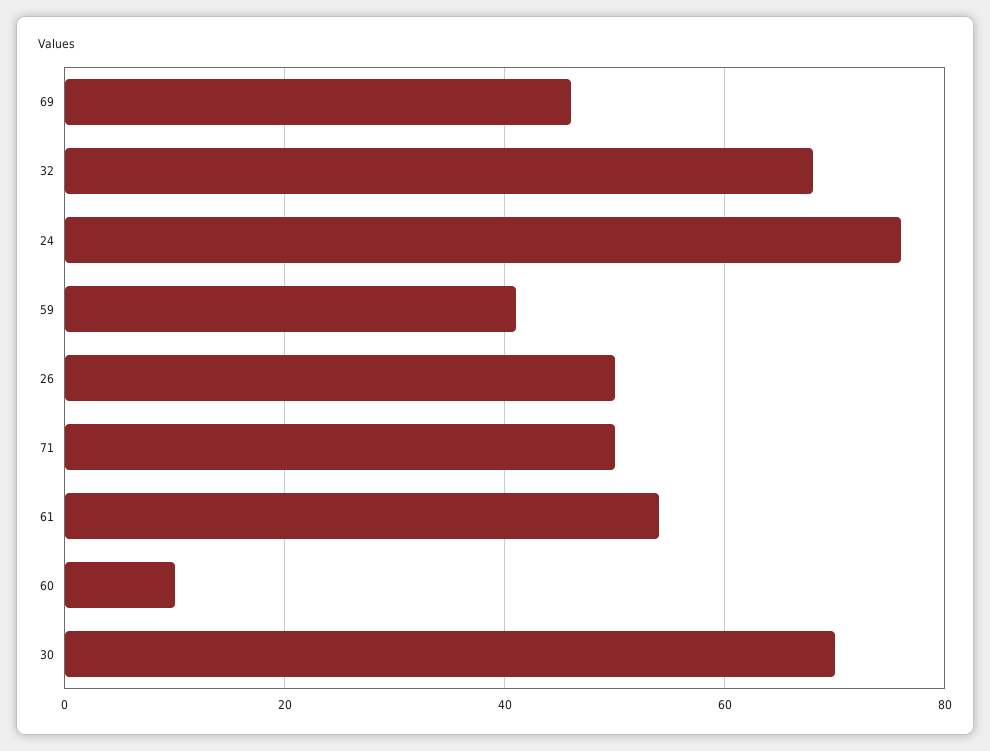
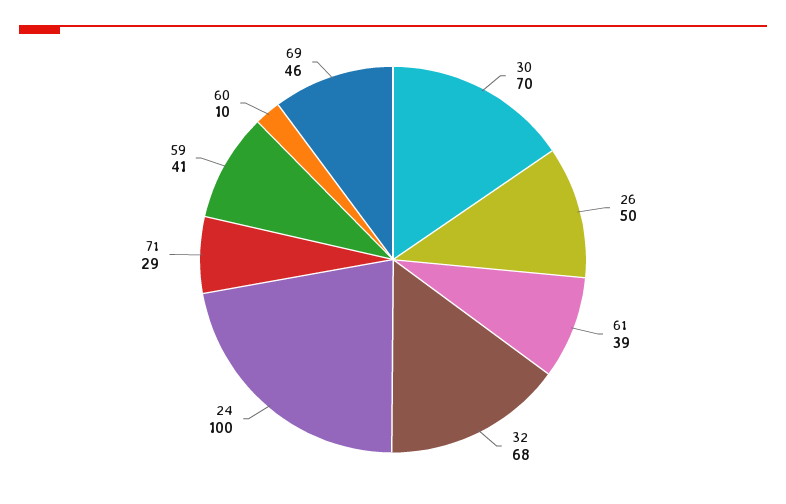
24: 75 -> 100
71: 50 -> 29
61: 55 -> 39

